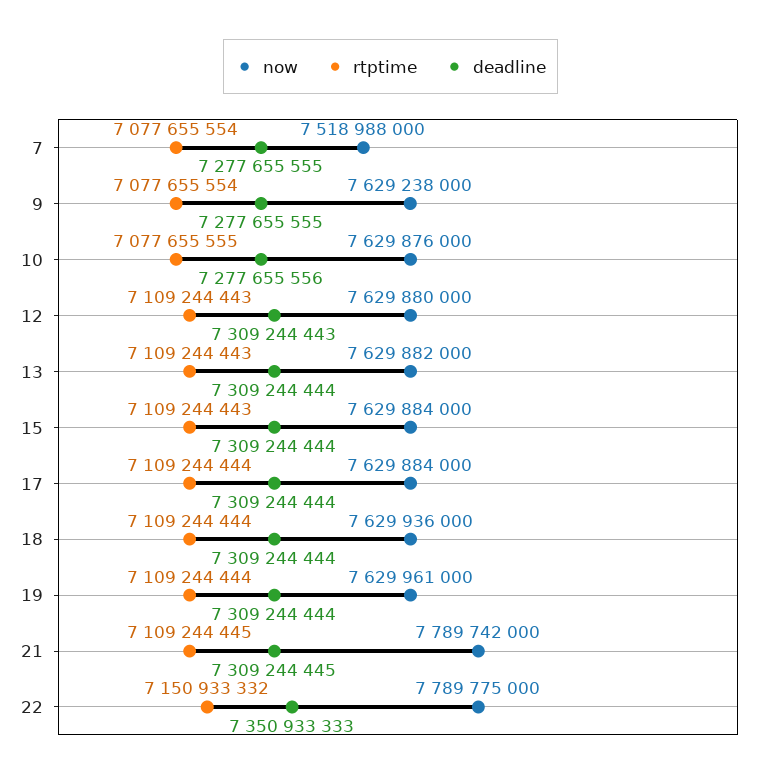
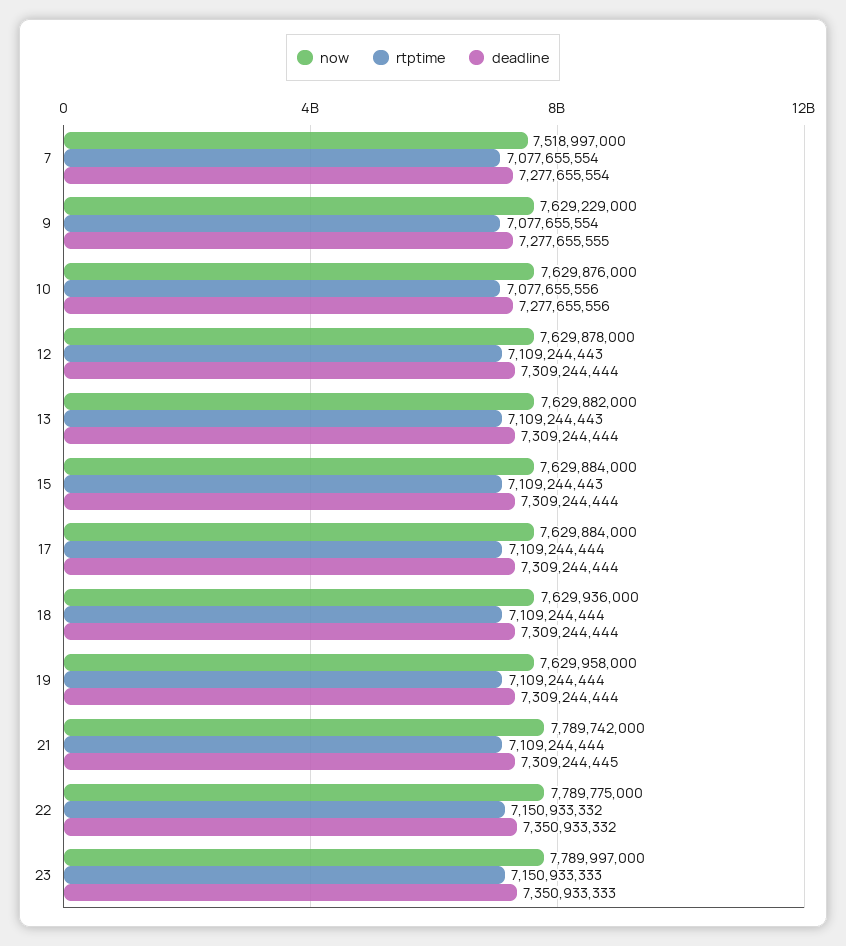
now, 7: 7518988000 -> 7518997000
deadline, 7: 7277655555 -> 7277655554
now, 9: 7629238000 -> 7629229000
rtptime, 10: 7077655555 -> 7077655556
now, 12: 7629880000 -> 7629878000
deadline, 12: 7309244443 -> 7309244444
now, 19: 7629961000 -> 7629958000
rtptime, 21: 7109244445 -> 7109244444
deadline, 22: 7350933333 -> 7350933332
now, 23: none -> 7789997000
rtptime, 23: none -> 7150933333
deadline, 23: none -> 7350933333

